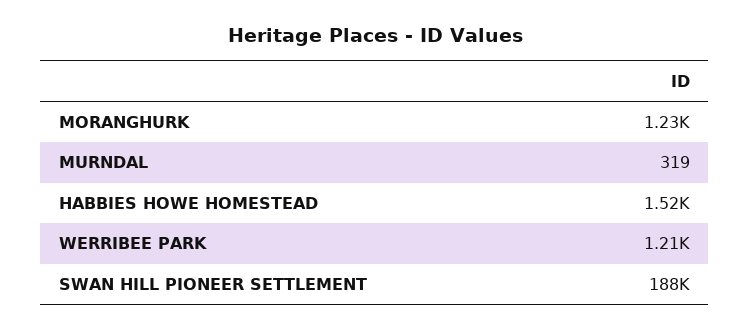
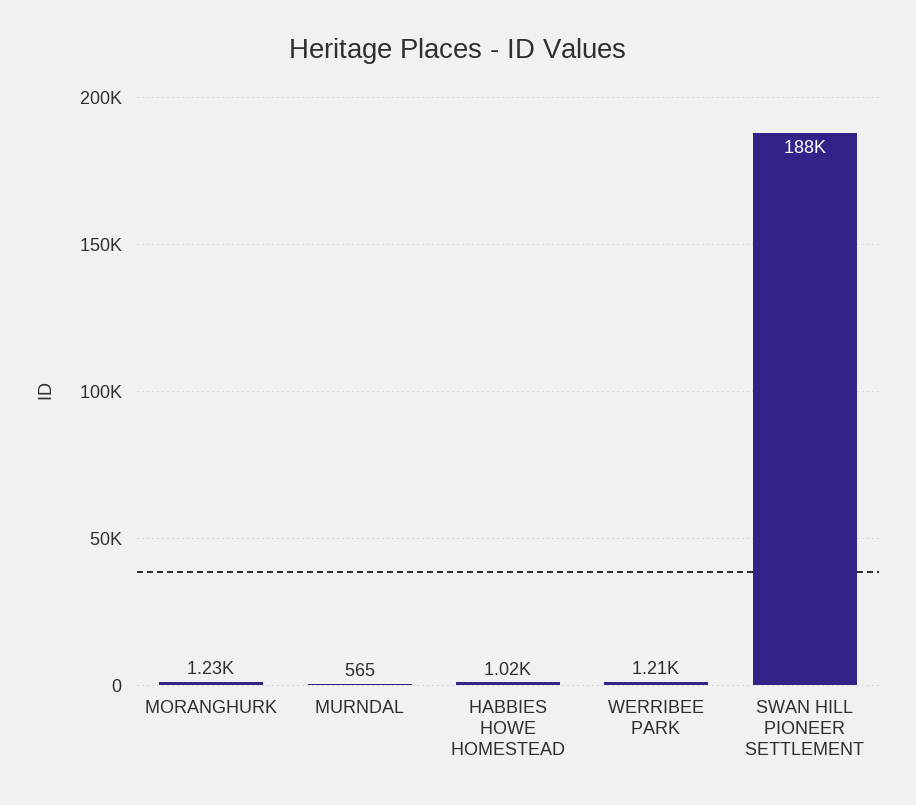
MURNDAL: 319 -> 565
HABBIES HOWE HOMESTEAD: 1520 -> 1020

